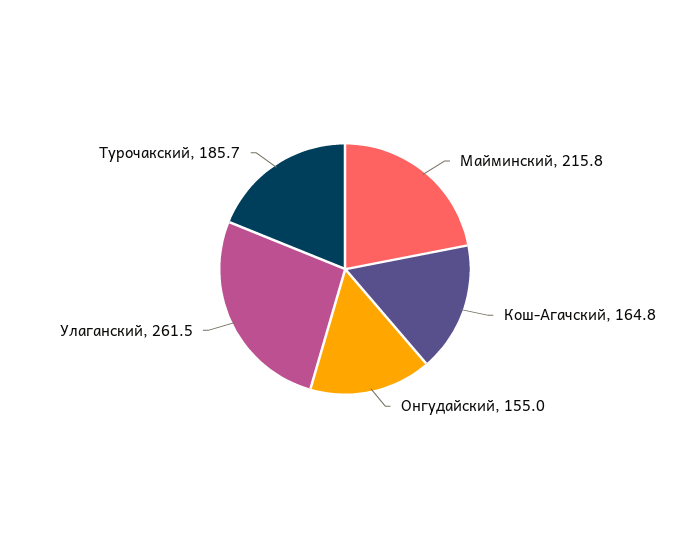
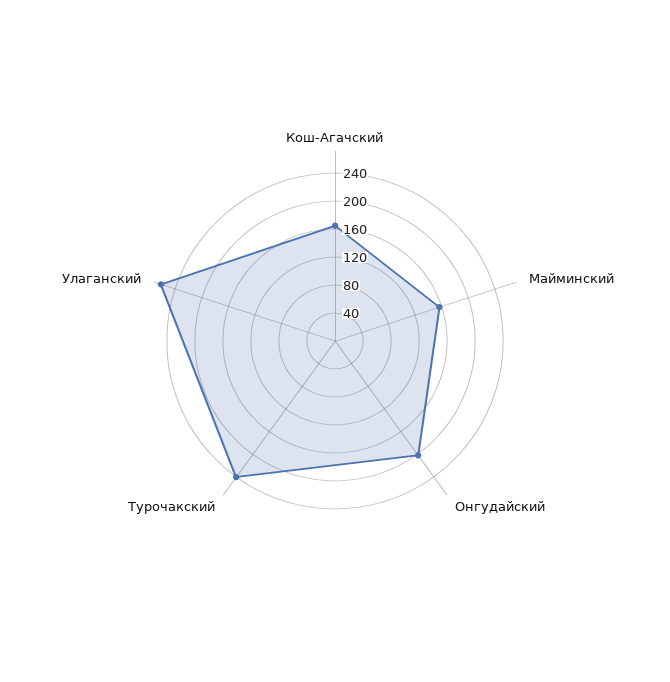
Майминский: 215.8 -> 160
Онгудайский: 155 -> 200
Турочакский: 185.7 -> 240

